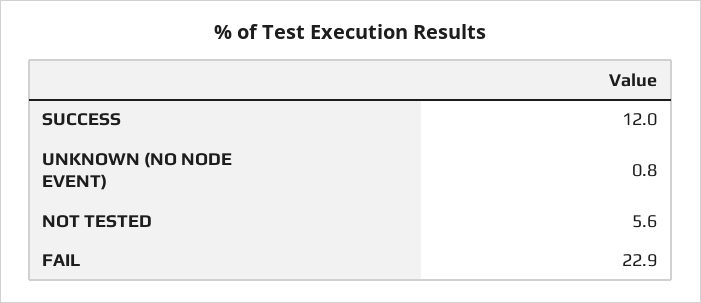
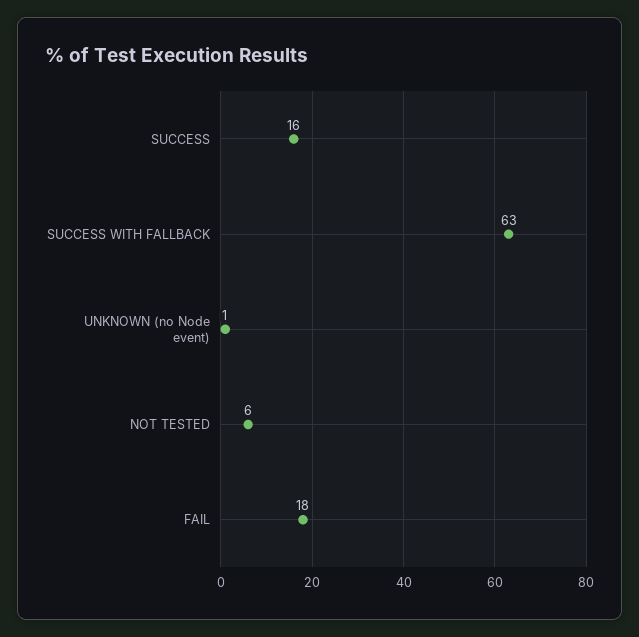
SUCCESS: 12 -> 16
FAIL: 22.9 -> 18
SUCCESS WITH FALLBACK: none -> 63

